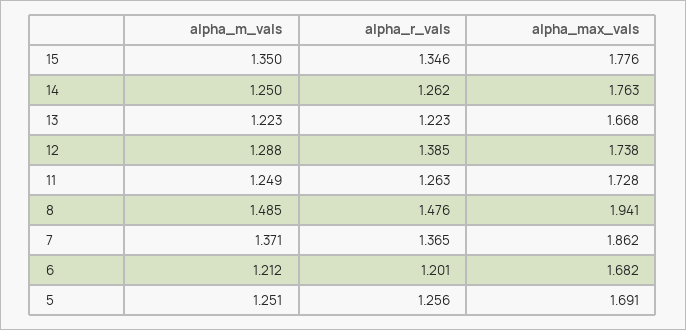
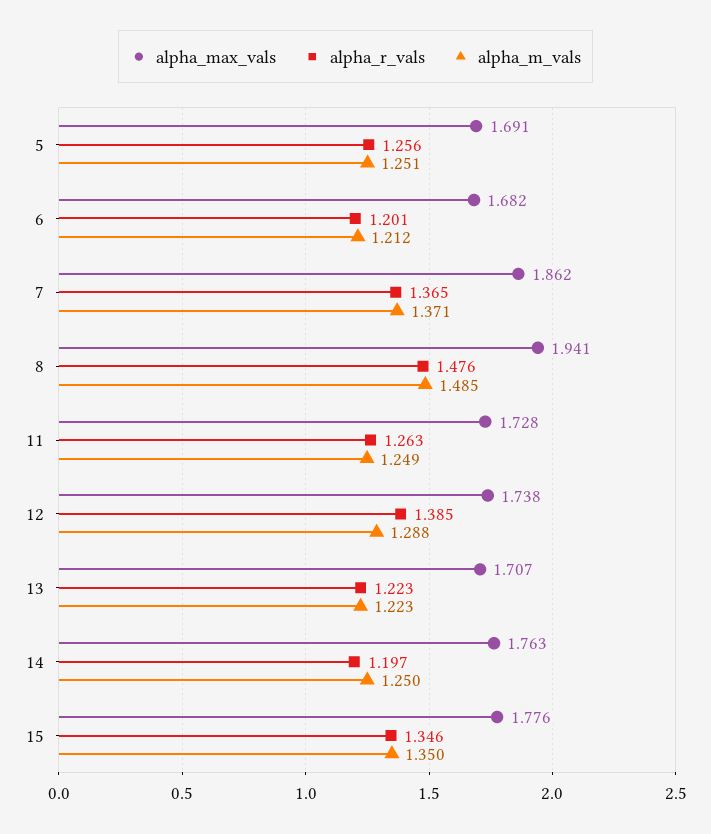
alpha_r_vals, 14: 1.262 -> 1.197
alpha_max_vals, 13: 1.668 -> 1.707

